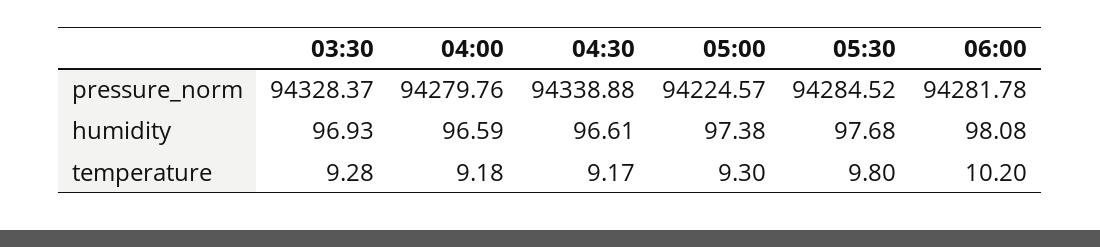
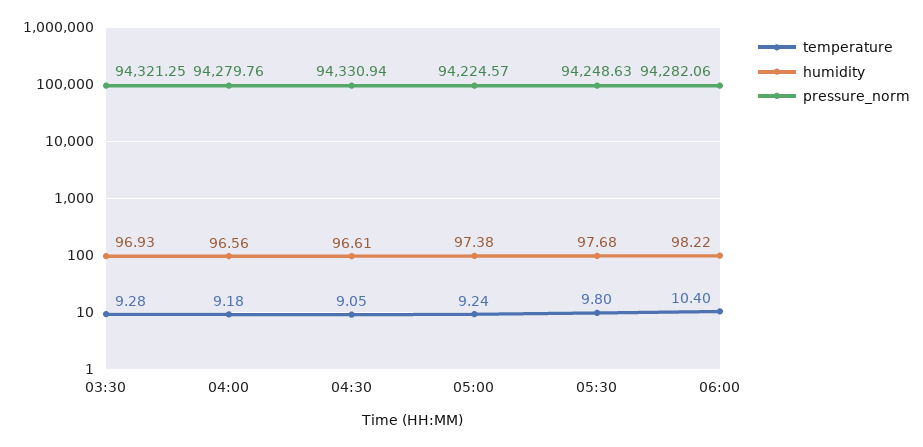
pressure_norm, 03:30: 94328.37 -> 94321.25
pressure_norm, 04:30: 94338.88 -> 94330.94
pressure_norm, 05:30: 94284.52 -> 94248.63
pressure_norm, 06:00: 94281.78 -> 94282.06
humidity, 04:00: 96.59 -> 96.56
humidity, 06:00: 98.08 -> 98.22
temperature, 04:30: 9.17 -> 9.05
temperature, 05:00: 9.3 -> 9.24
temperature, 06:00: 10.2 -> 10.4

